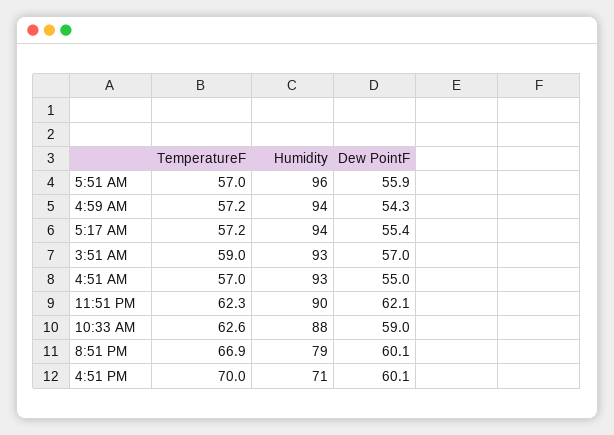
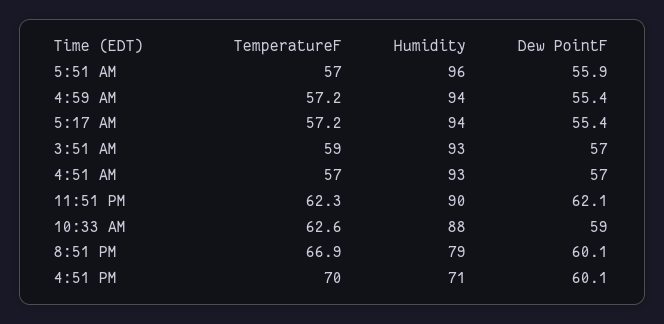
Dew PointF, 4:59 AM: 54.3 -> 55.4
Dew PointF, 4:51 AM: 55 -> 57

